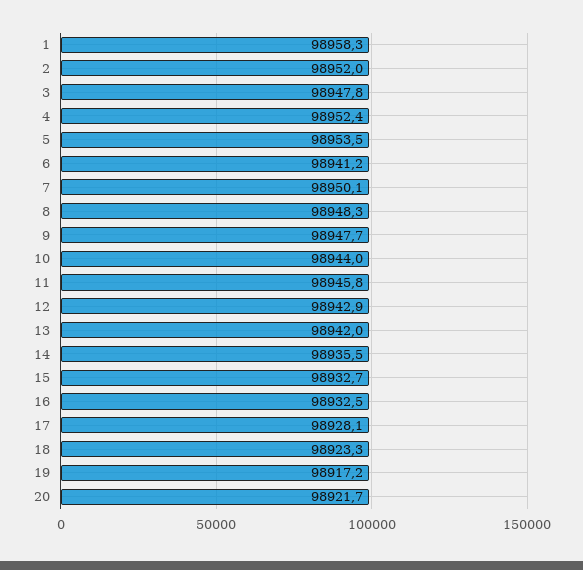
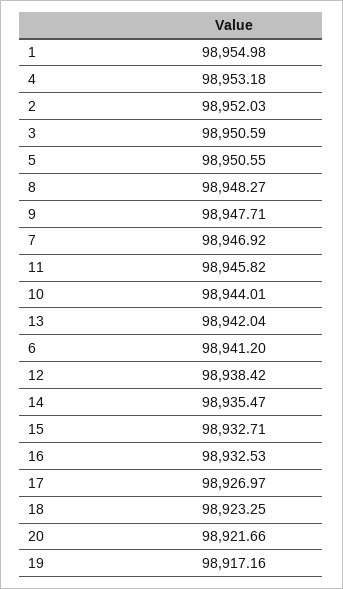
1: 98958.3 -> 98954.98
3: 98947.8 -> 98950.59
4: 98952.4 -> 98953.18
5: 98953.5 -> 98950.55
7: 98950.1 -> 98946.92
12: 98942.9 -> 98938.42
17: 98928.1 -> 98926.97

